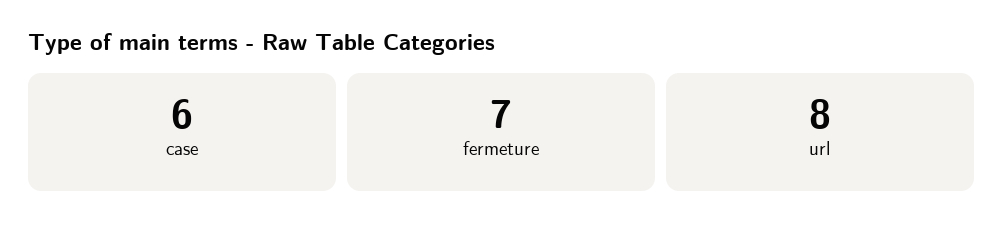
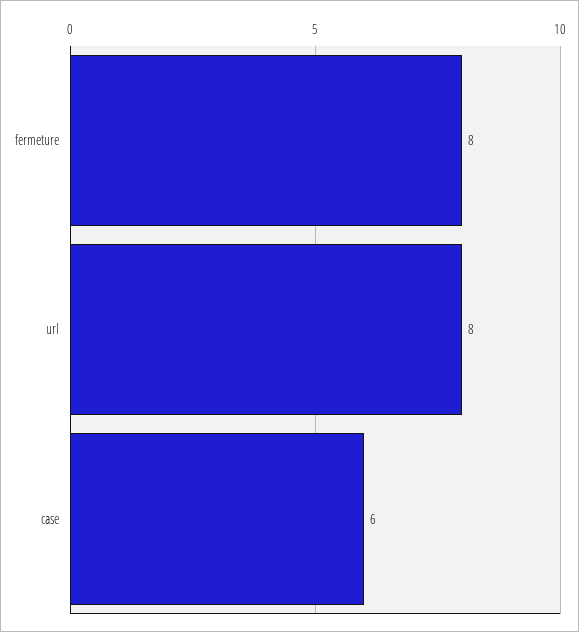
fermeture: 7 -> 8

